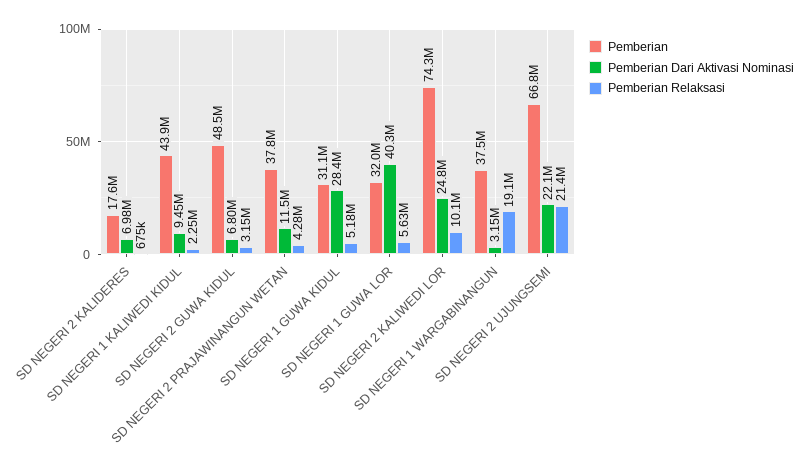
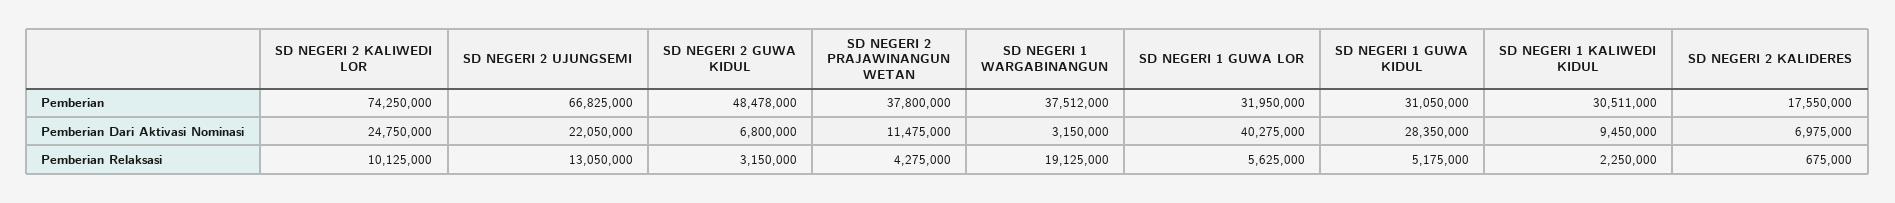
Pemberian, SD NEGERI 1 KALIWEDI KIDUL: 43900000 -> 30511000
Pemberian Relaksasi, SD NEGERI 2 UJUNGSEMI: 21400000 -> 13050000

